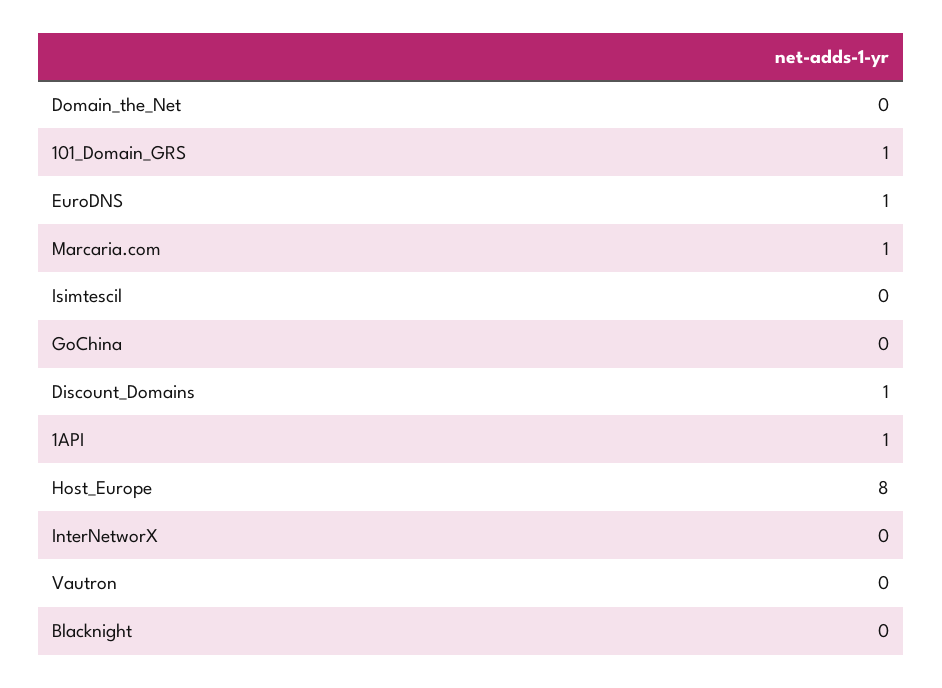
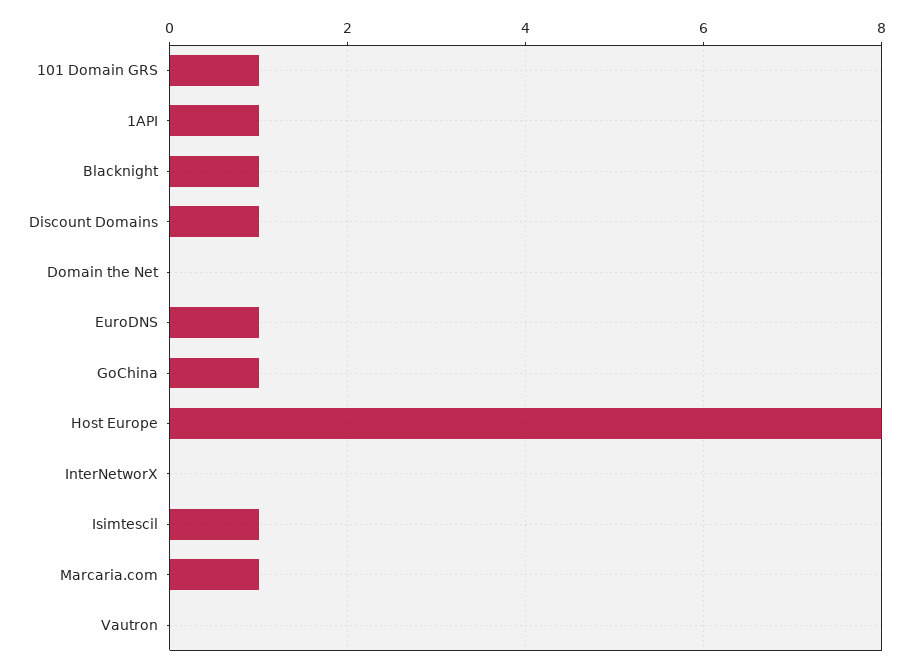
Isimtescil: 0 -> 1
GoChina: 0 -> 1
Blacknight: 0 -> 1

